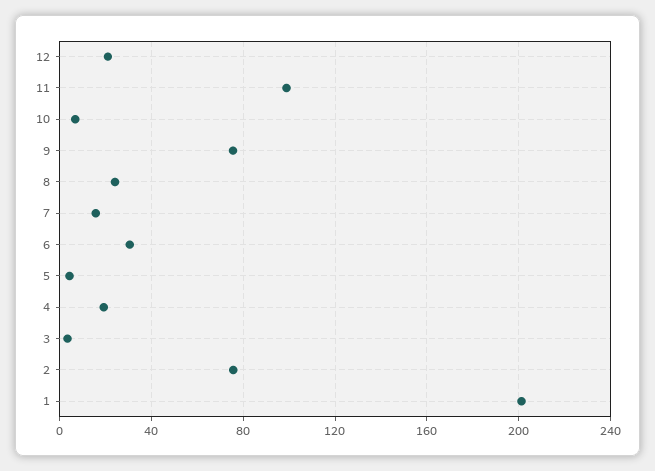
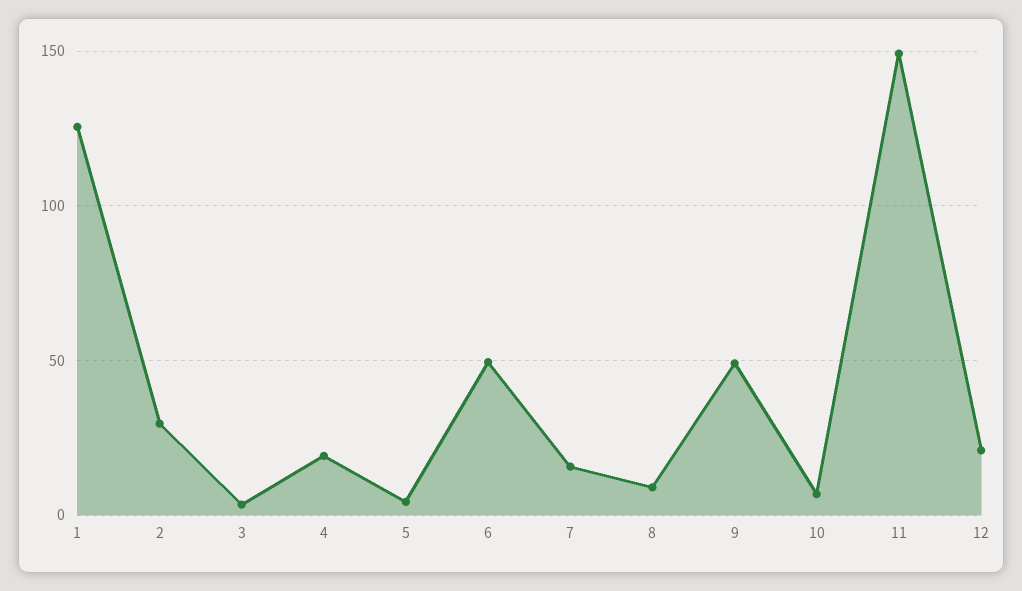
11: 100 -> 150
9: 75 -> 50
8: 25 -> 10
6: 30 -> 50
2: 75 -> 30
1: 200 -> 125

